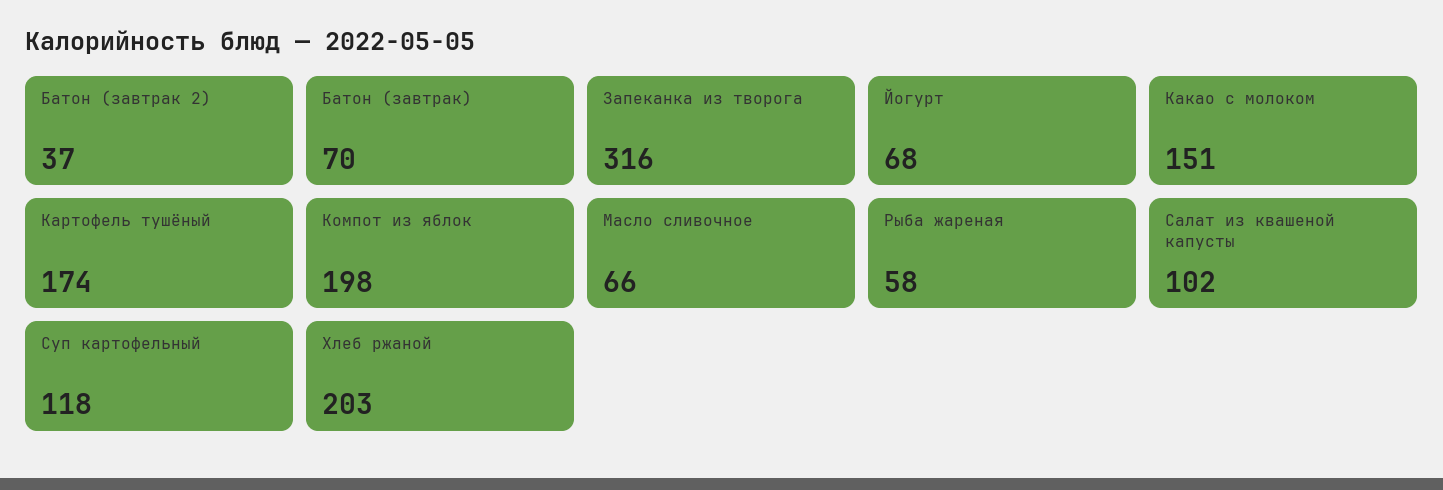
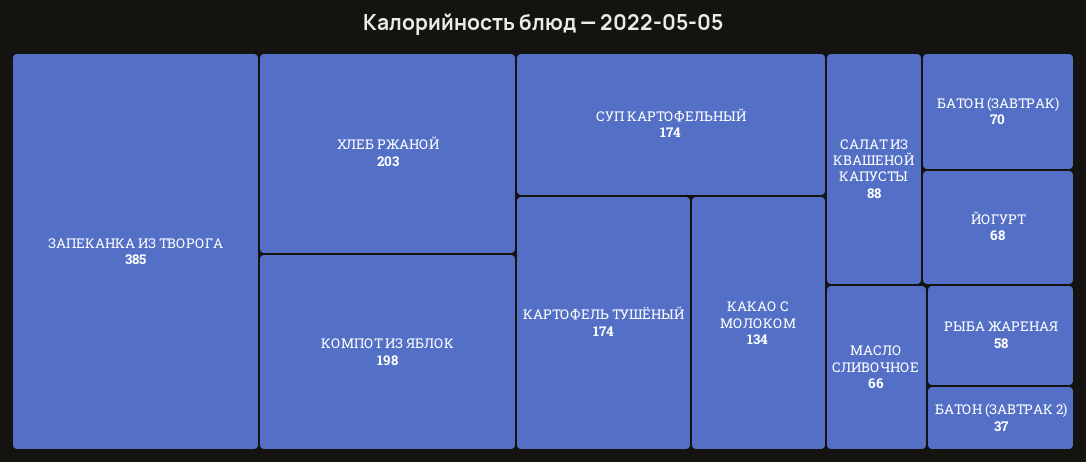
Запеканка из творога: 316 -> 385
Какао с молоком: 151 -> 134
Салат из квашеной капусты: 102 -> 88
Суп картофельный: 118 -> 174

